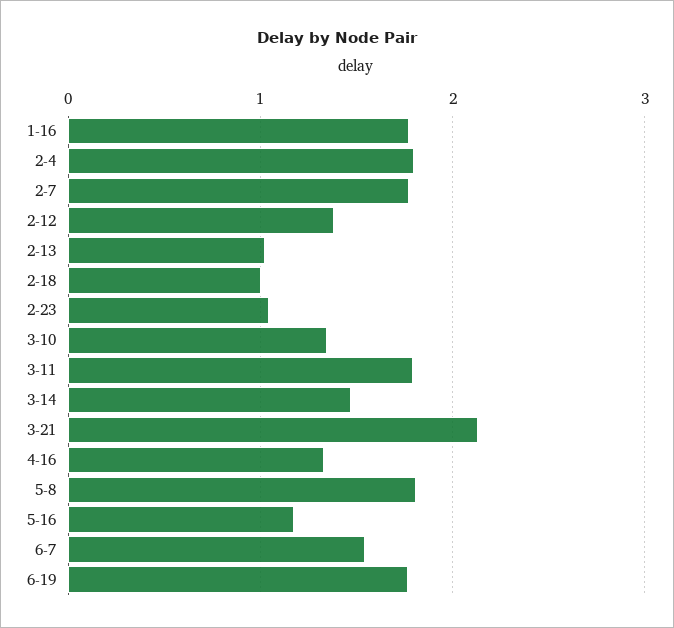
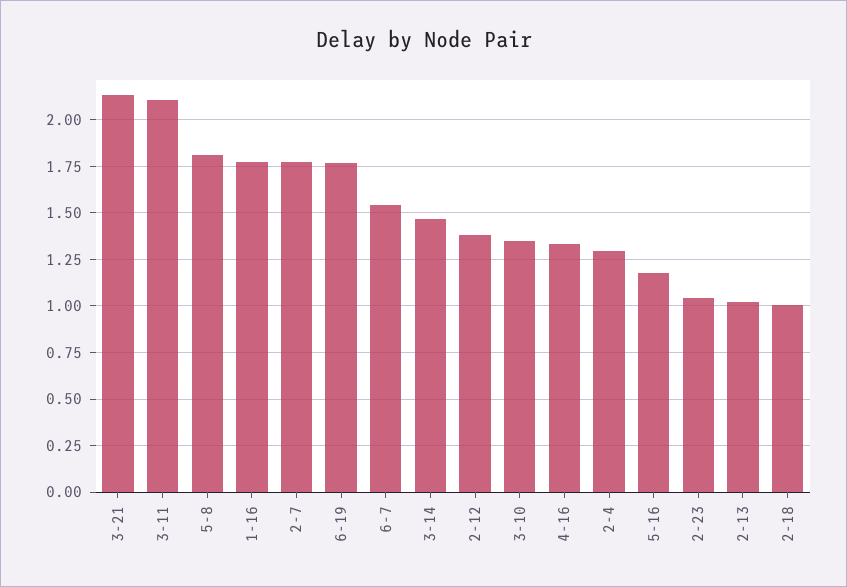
2-4: 1.8 -> 1.3
3-11: 1.8 -> 2.1

